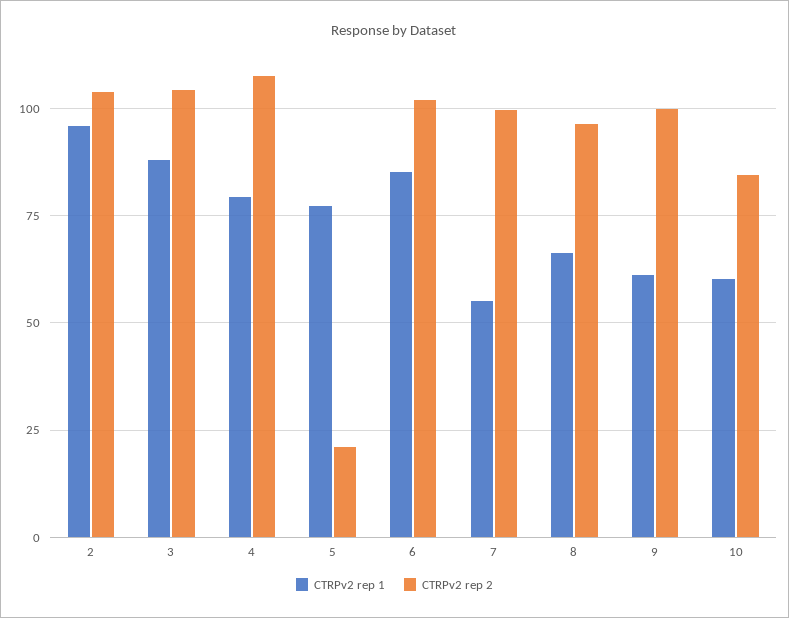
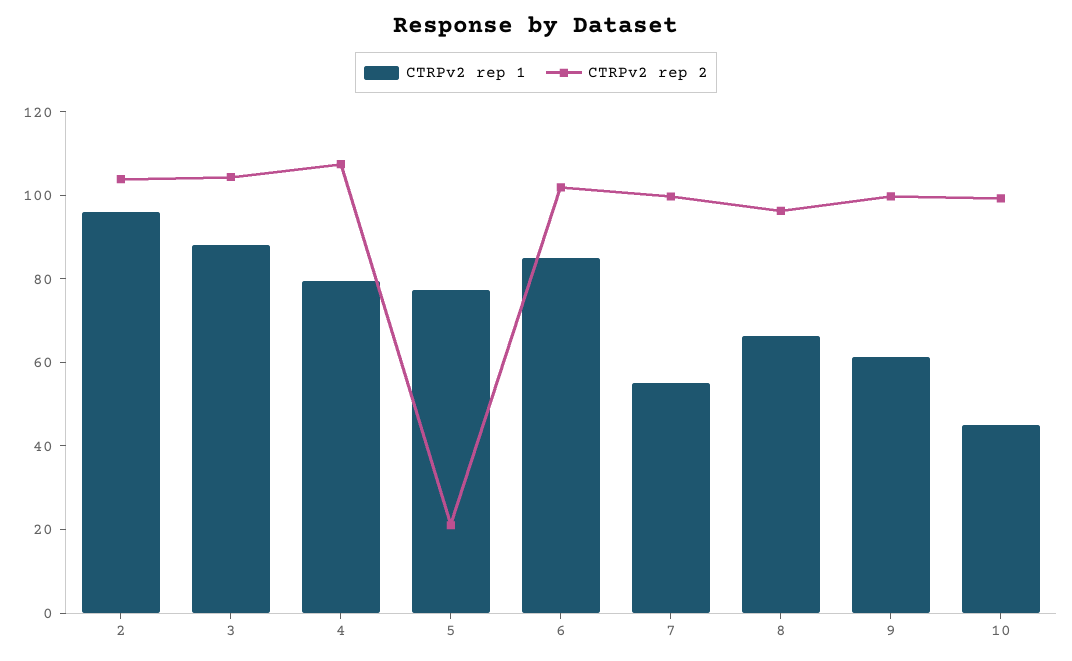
CTRPv2 rep 1, 10: 60 -> 45
CTRPv2 rep 2, 10: 85 -> 100

